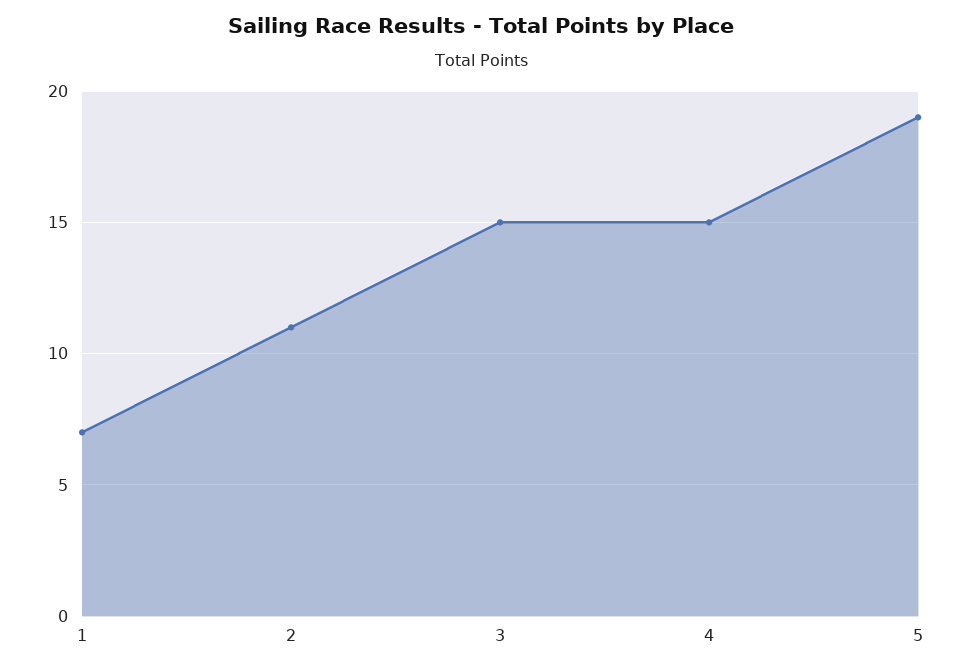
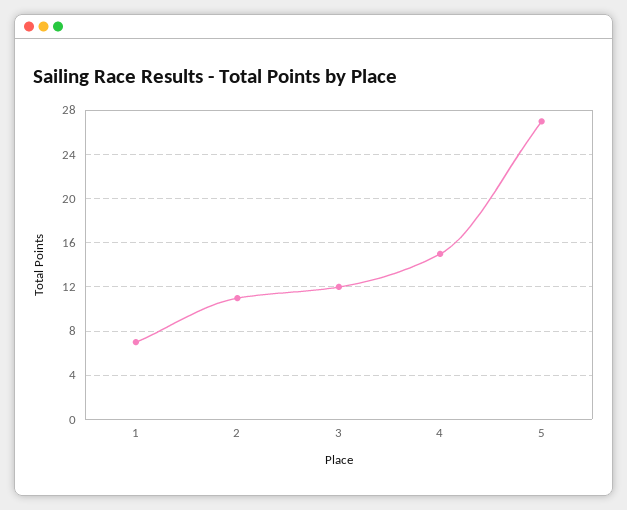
3: 15 -> 12
5: 19 -> 27

